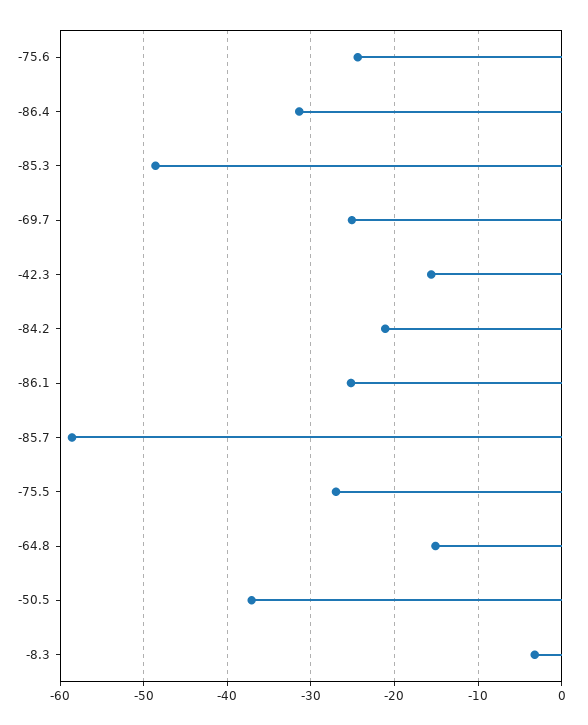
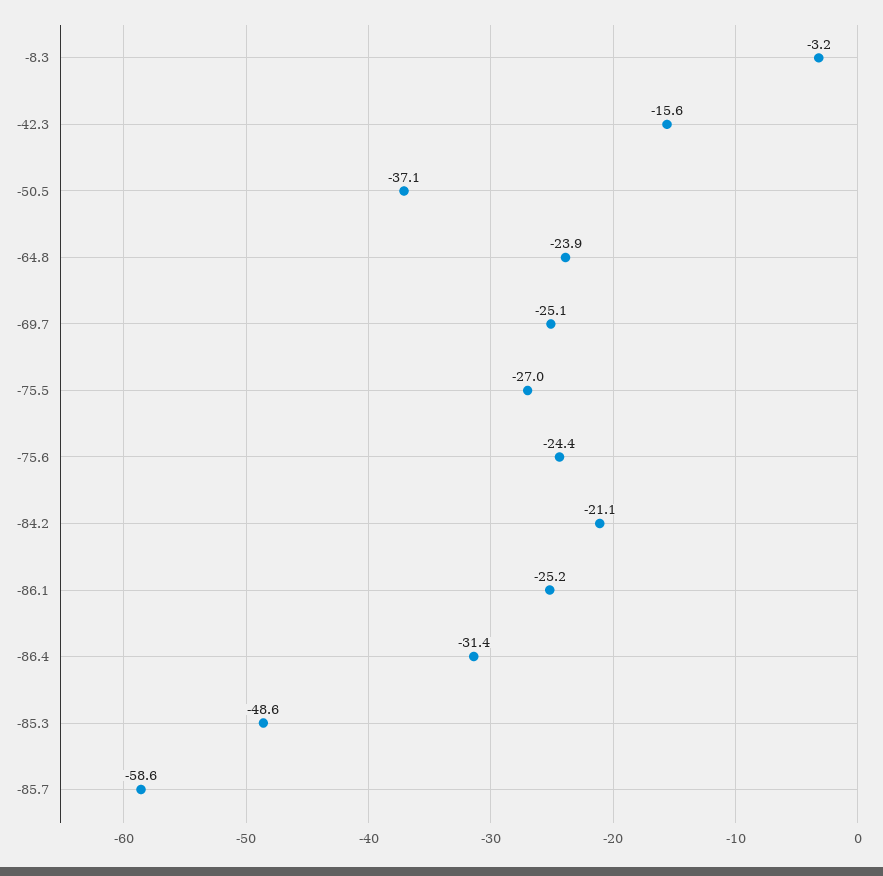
-64.8: -15 -> -23.9

